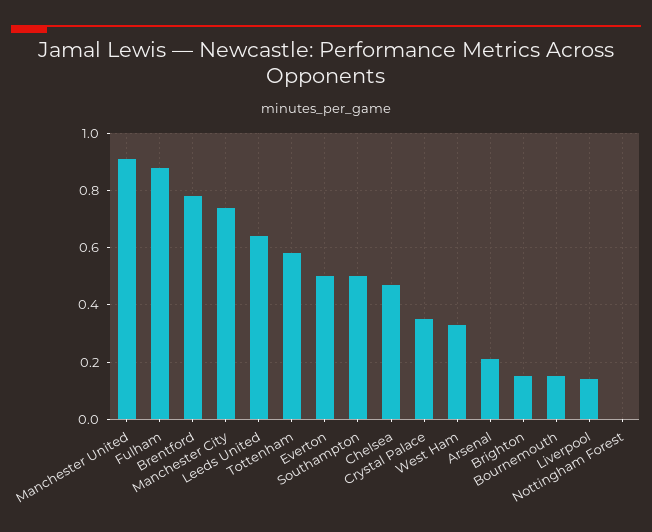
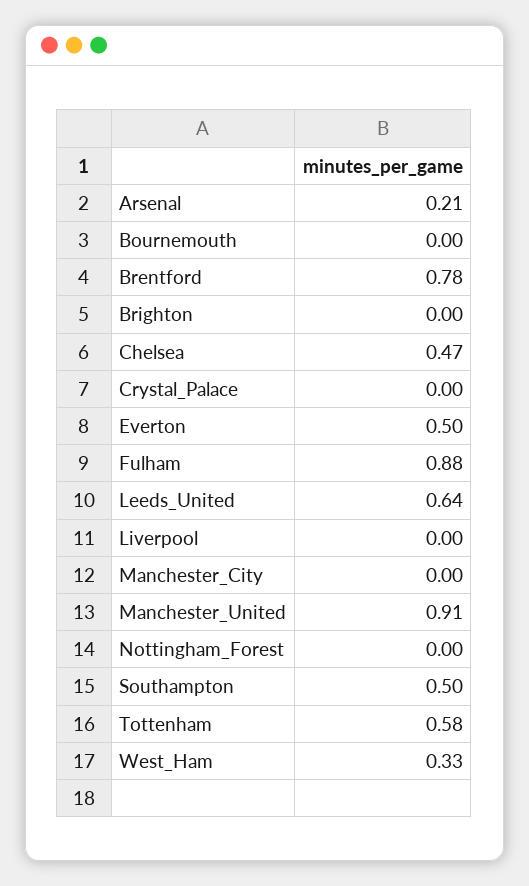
Manchester City: 0.75 -> 0
Crystal Palace: 0.35 -> 0
Brighton: 0.15 -> 0
Bournemouth: 0.15 -> 0
Liverpool: 0.15 -> 0

